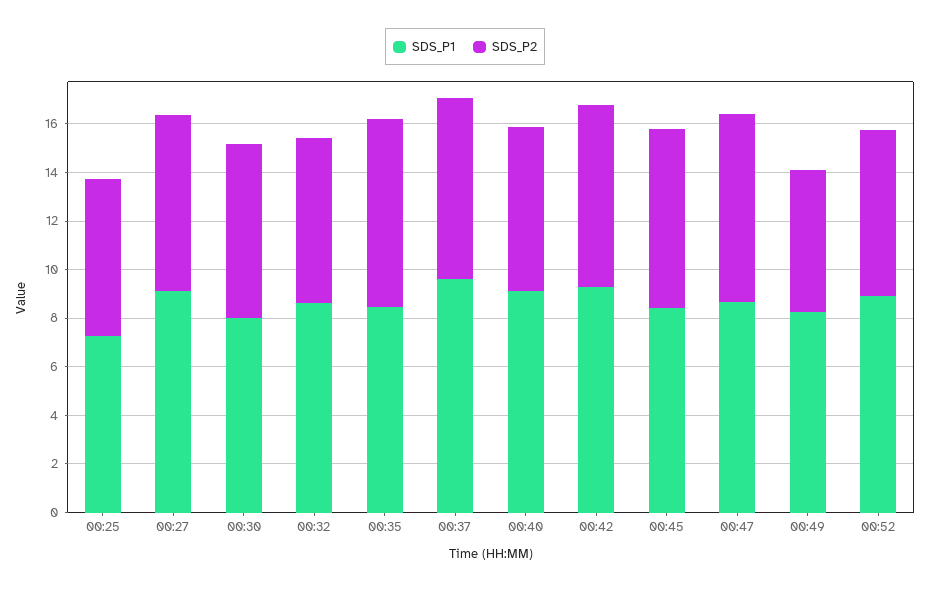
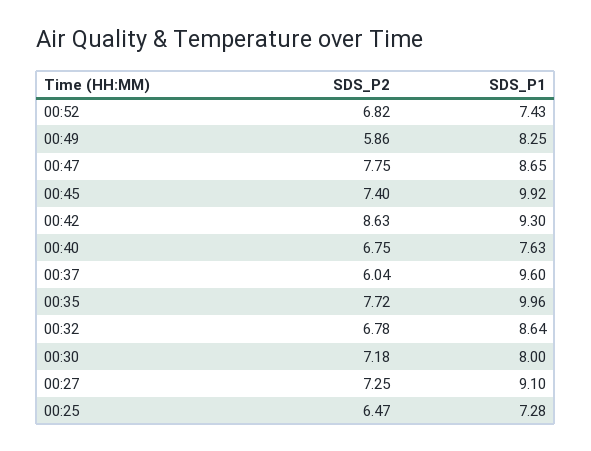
SDS_P1, 00:35: 8.5 -> 9.96
SDS_P2, 00:37: 7.5 -> 6.04
SDS_P1, 00:40: 9 -> 7.63
SDS_P2, 00:42: 7.5 -> 8.63
SDS_P1, 00:45: 8.5 -> 9.92
SDS_P1, 00:52: 9 -> 7.43

